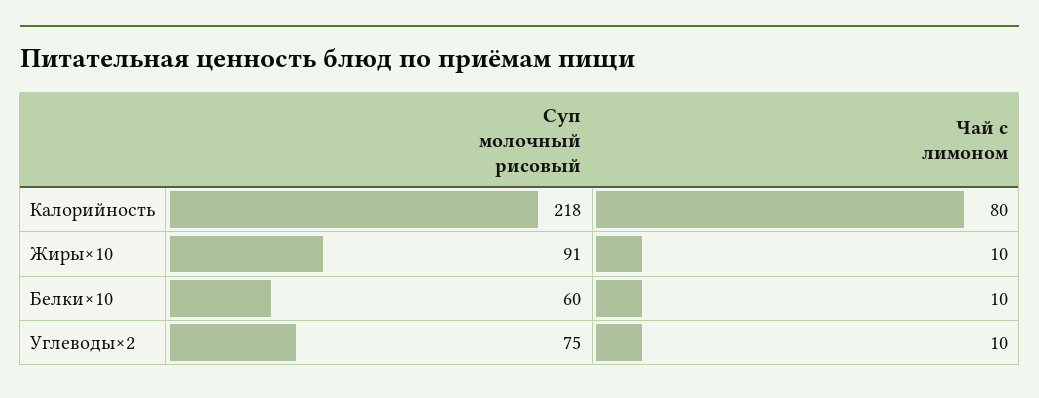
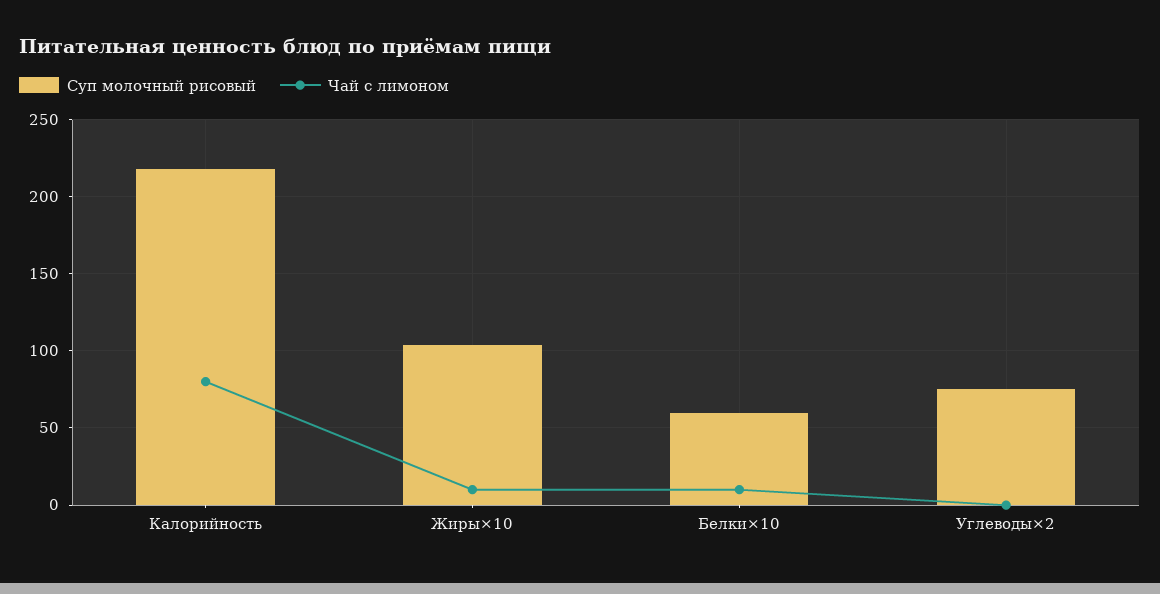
Суп молочный рисовый, Жиры×10: 91 -> 105
Чай с лимоном, Углеводы×2: 10 -> 0

